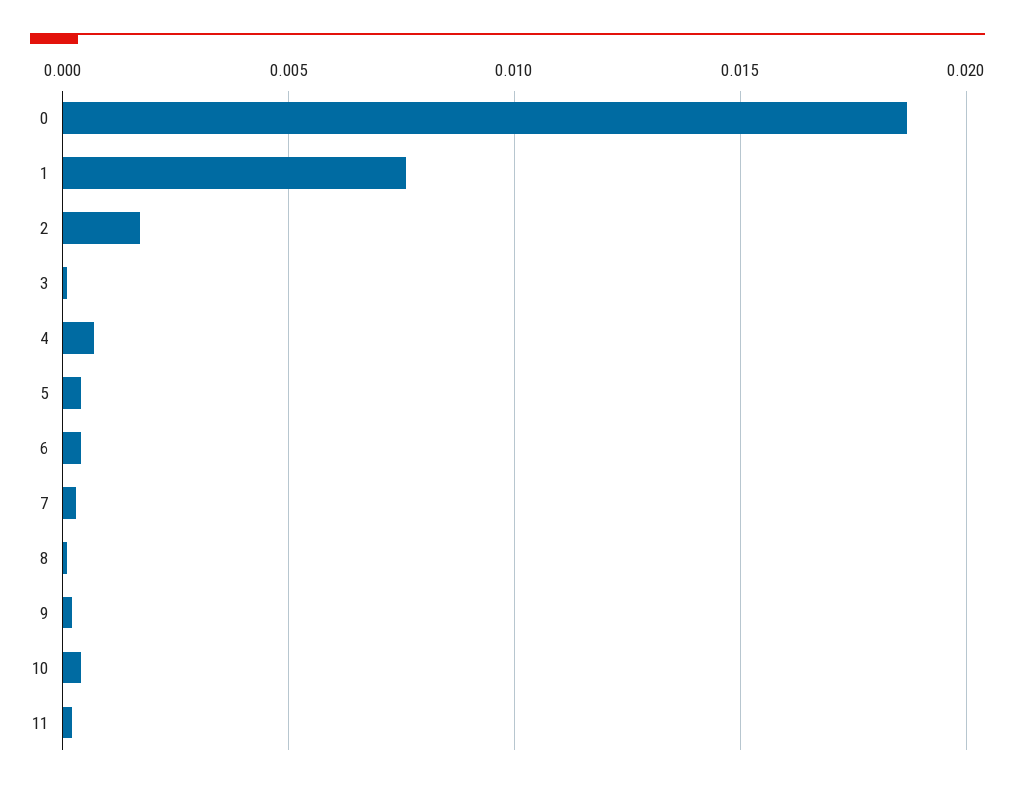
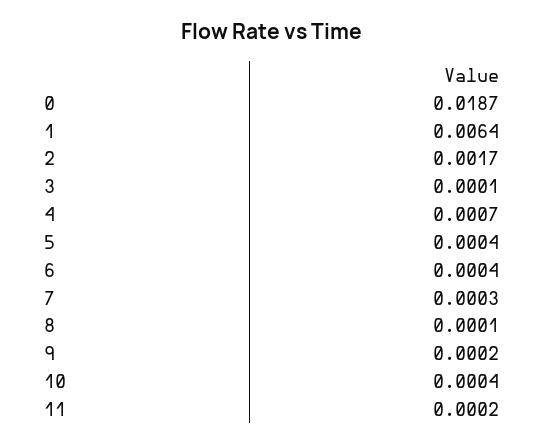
1: 0.0075 -> 0.0064

